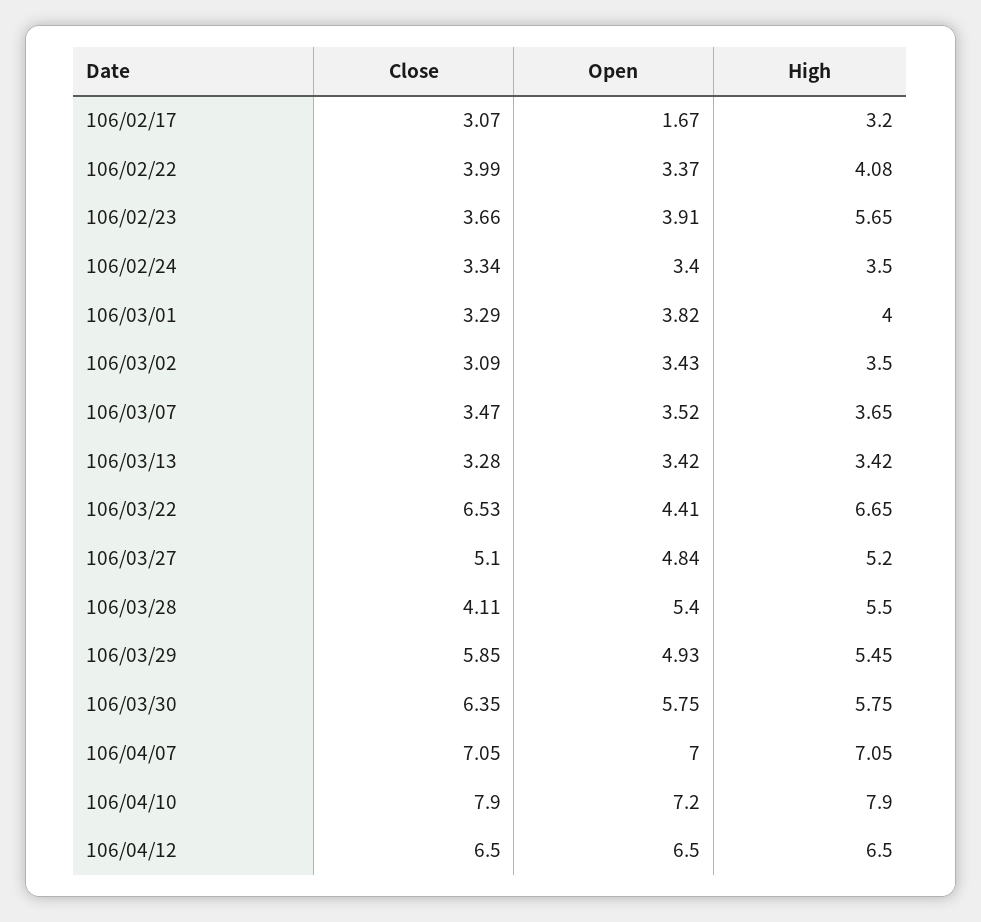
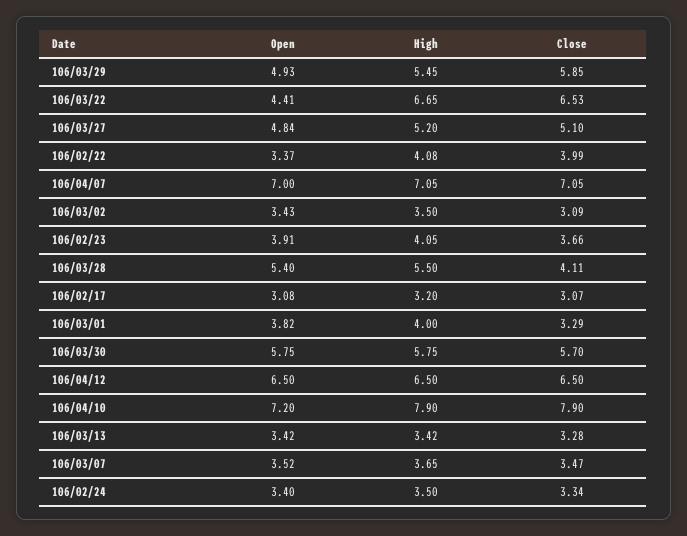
Open, 106/02/17: 1.67 -> 3.08
High, 106/02/23: 5.65 -> 4.05
Close, 106/03/30: 6.35 -> 5.7

